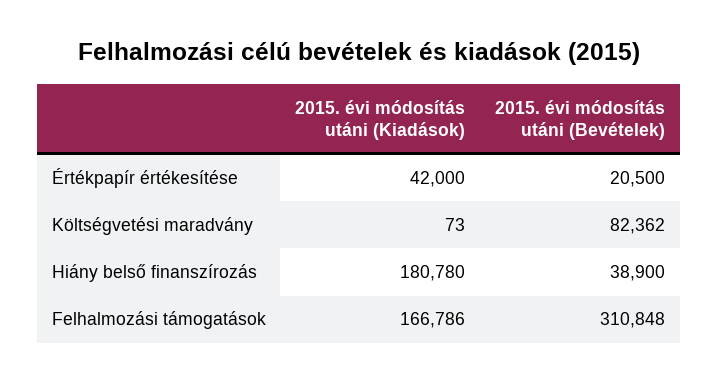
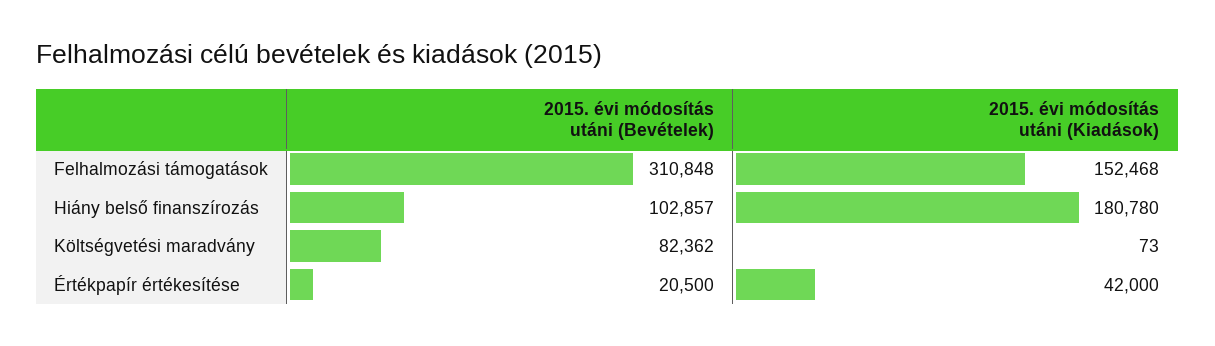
2015. évi módosítás utáni (Bevételek), Hiány belső finanszírozás: 38900 -> 102857
2015. évi módosítás utáni (Kiadások), Felhalmozási támogatások: 166786 -> 152468

